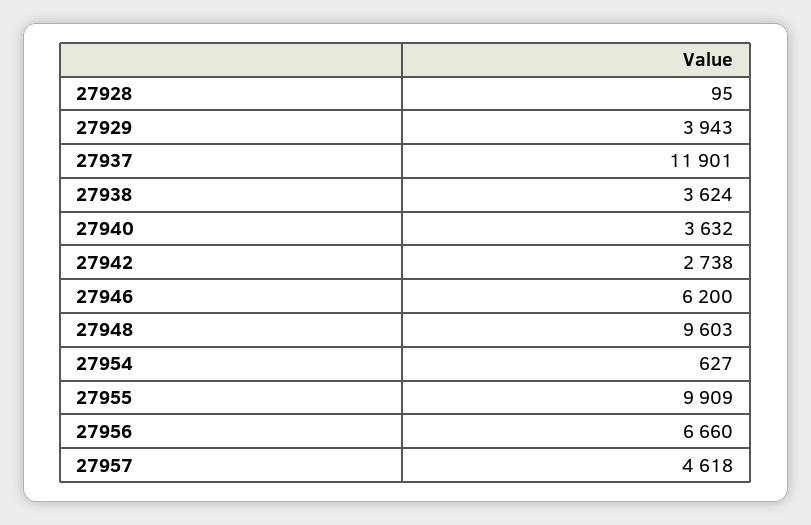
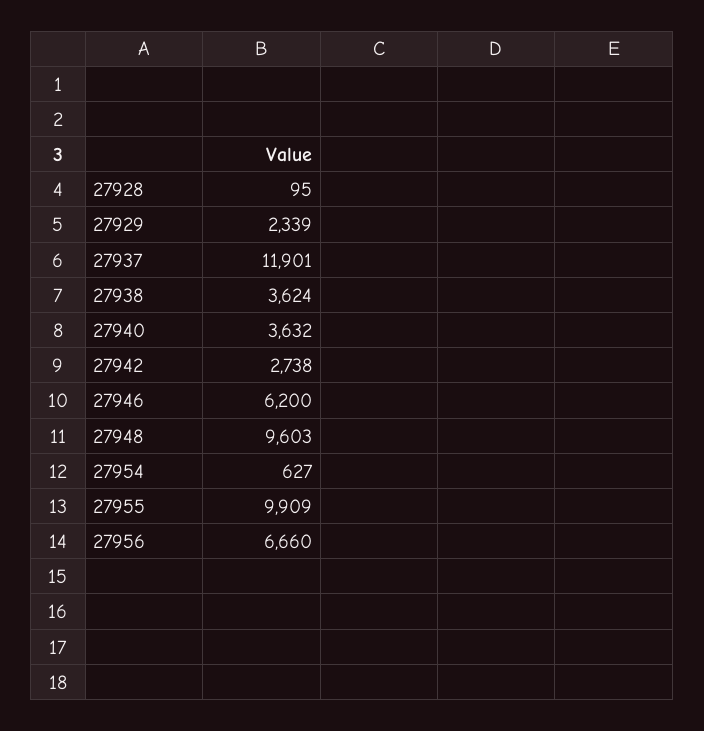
27929: 3943 -> 2339
27957: 4618 -> none

